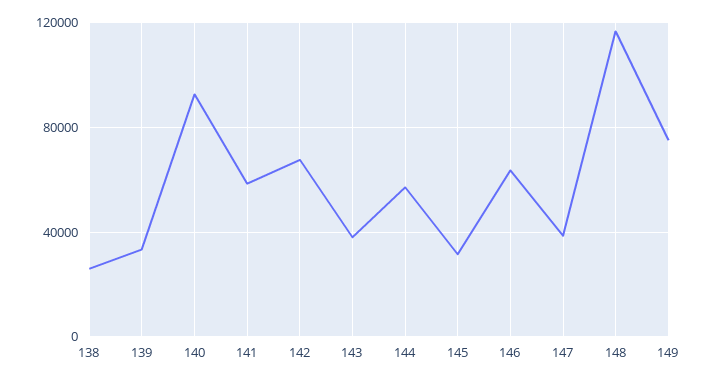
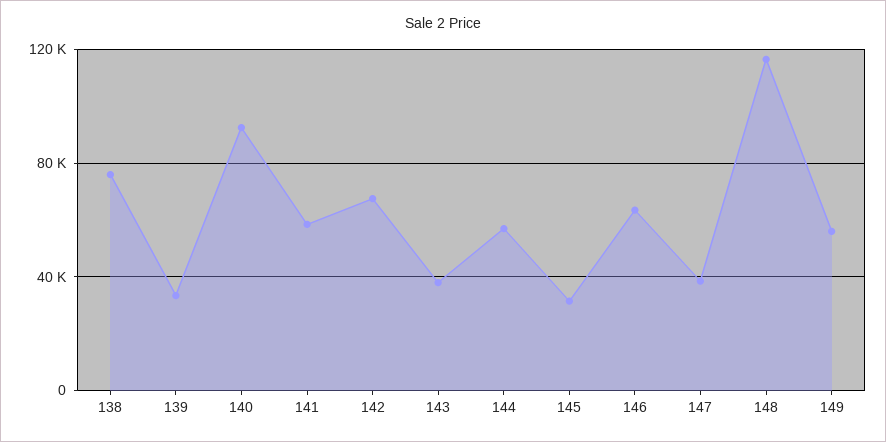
138: 25000 -> 75000
149: 75000 -> 55000

